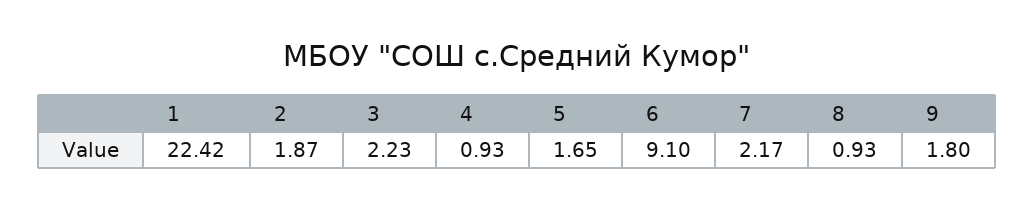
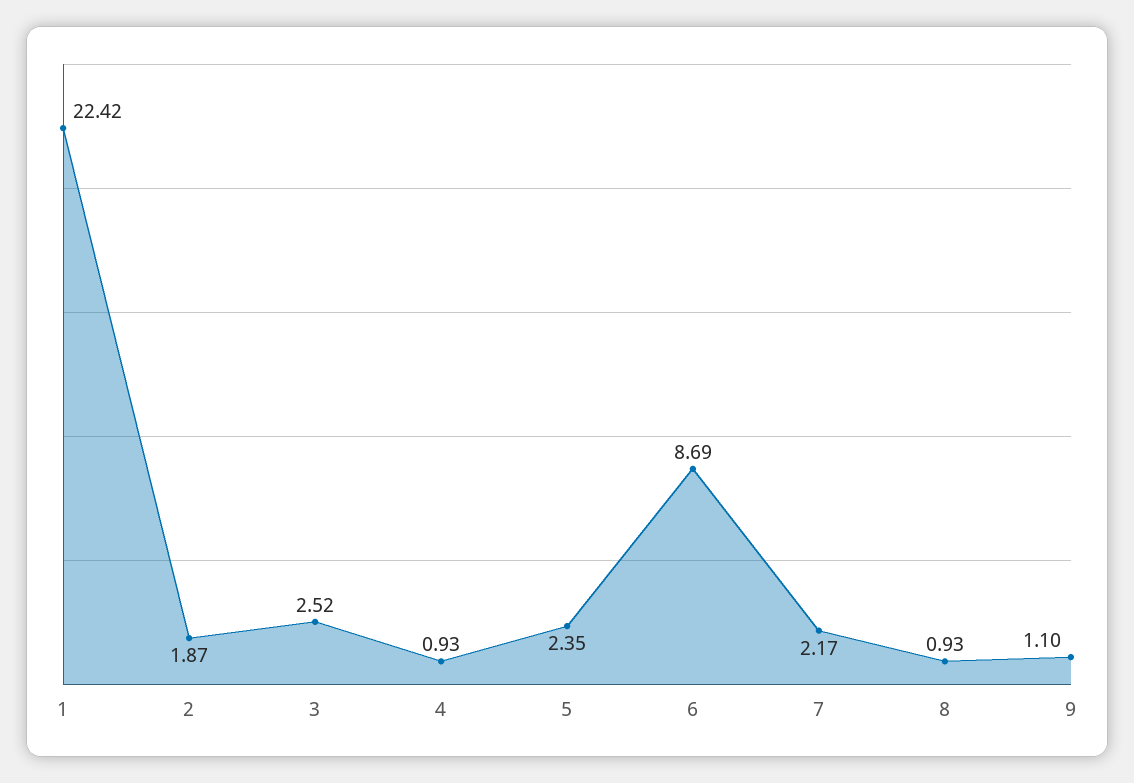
3: 2.23 -> 2.52
5: 1.65 -> 2.35
6: 9.1 -> 8.69
9: 1.8 -> 1.1

